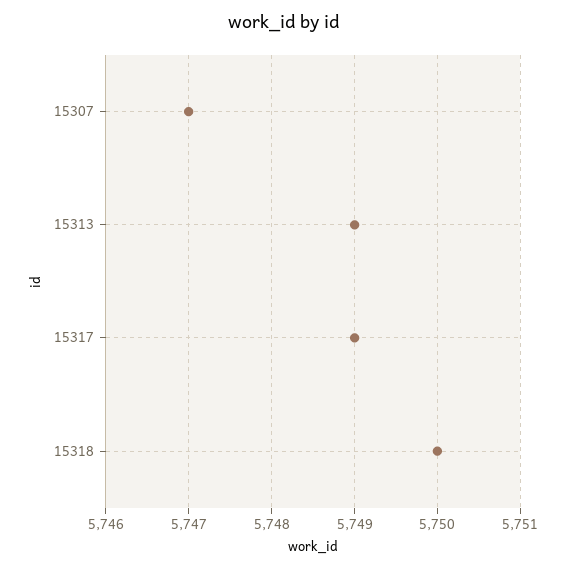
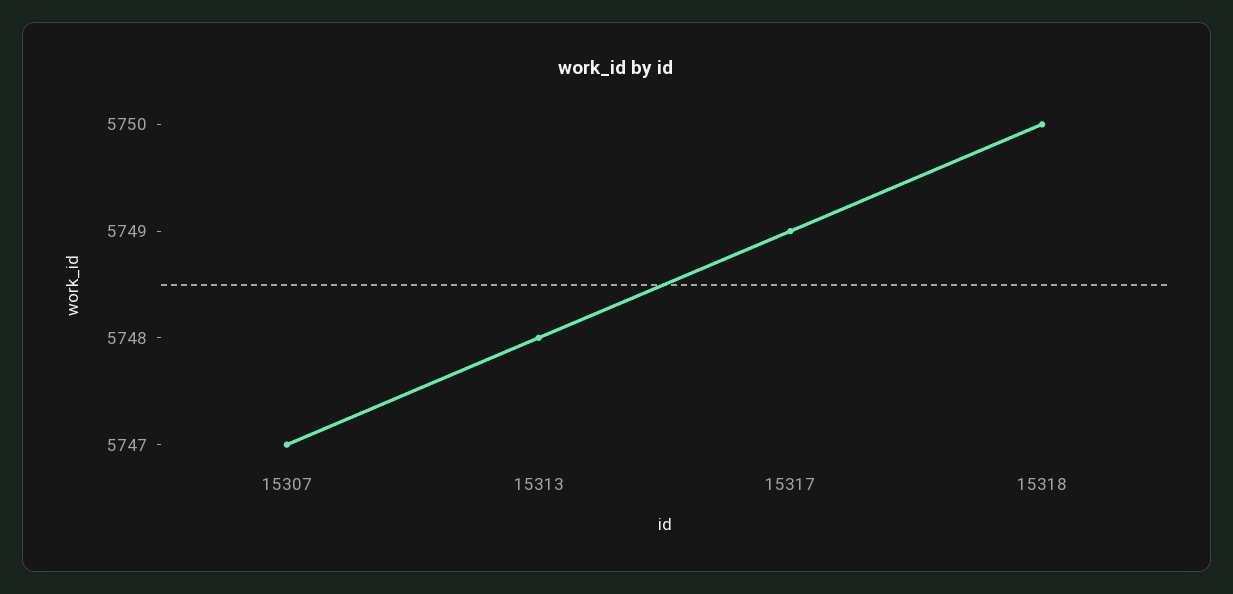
15313: 5749 -> 5748

